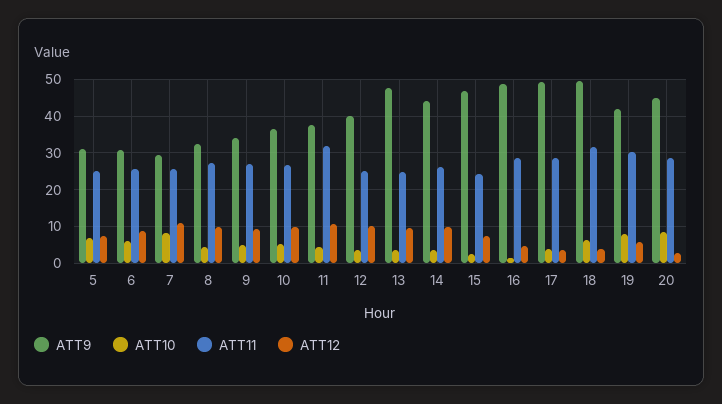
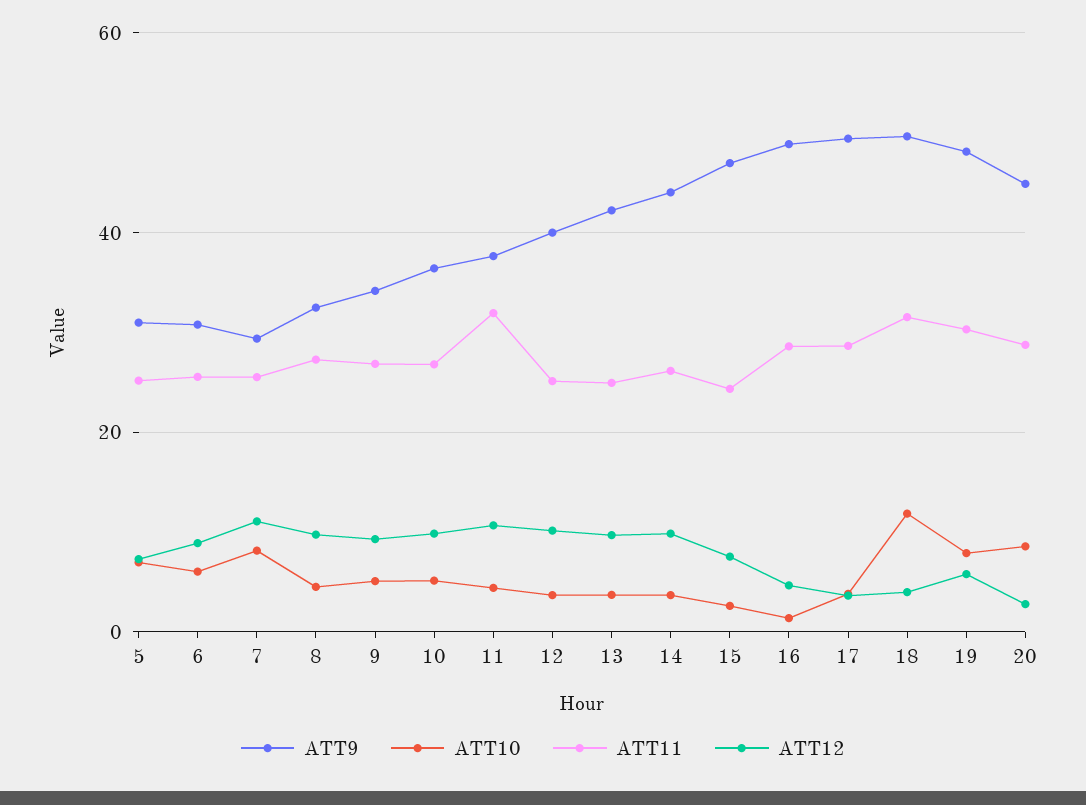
ATT9, 13: 48 -> 42
ATT10, 18: 6 -> 12
ATT9, 19: 42 -> 48

